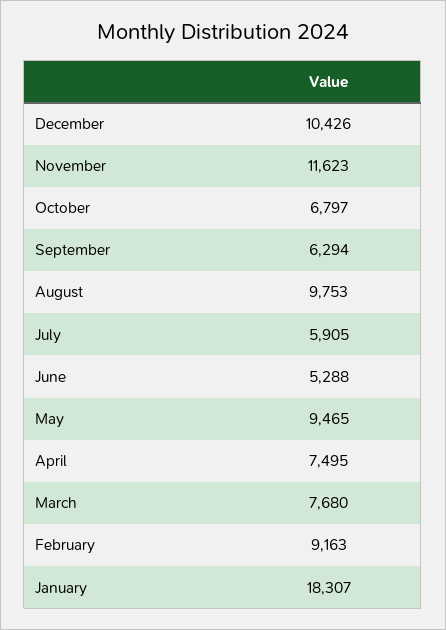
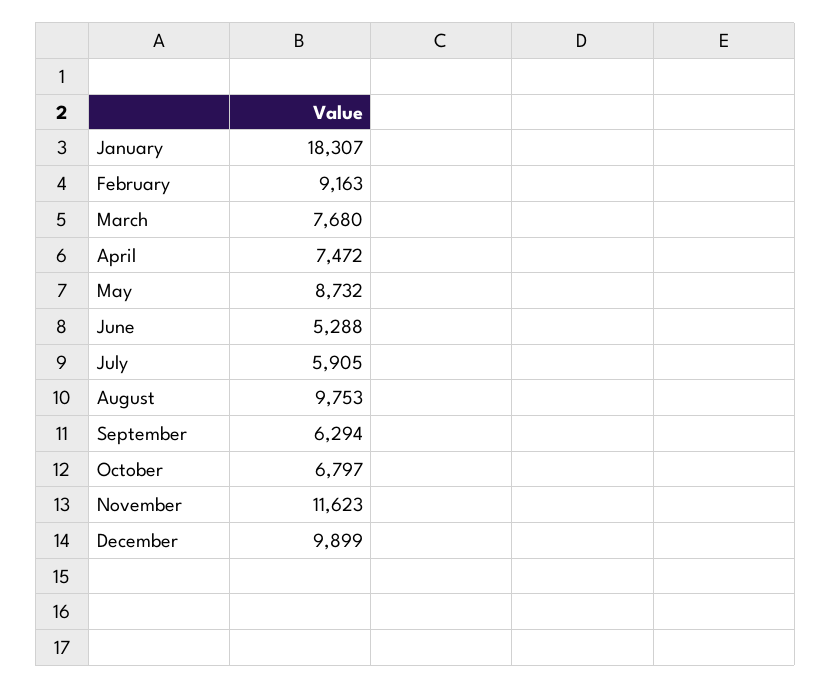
December: 10426 -> 9899
May: 9465 -> 8732
April: 7495 -> 7472

